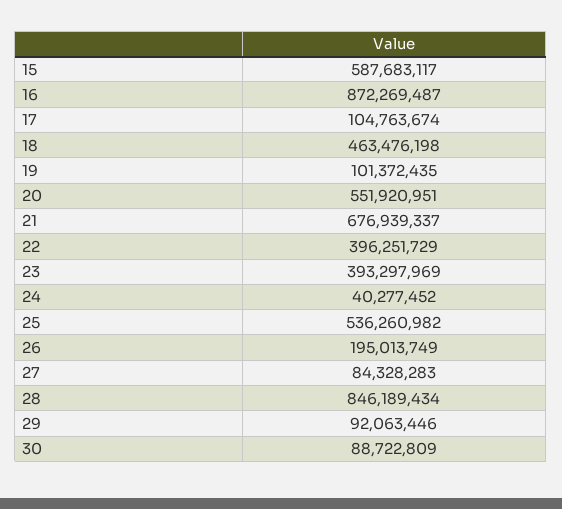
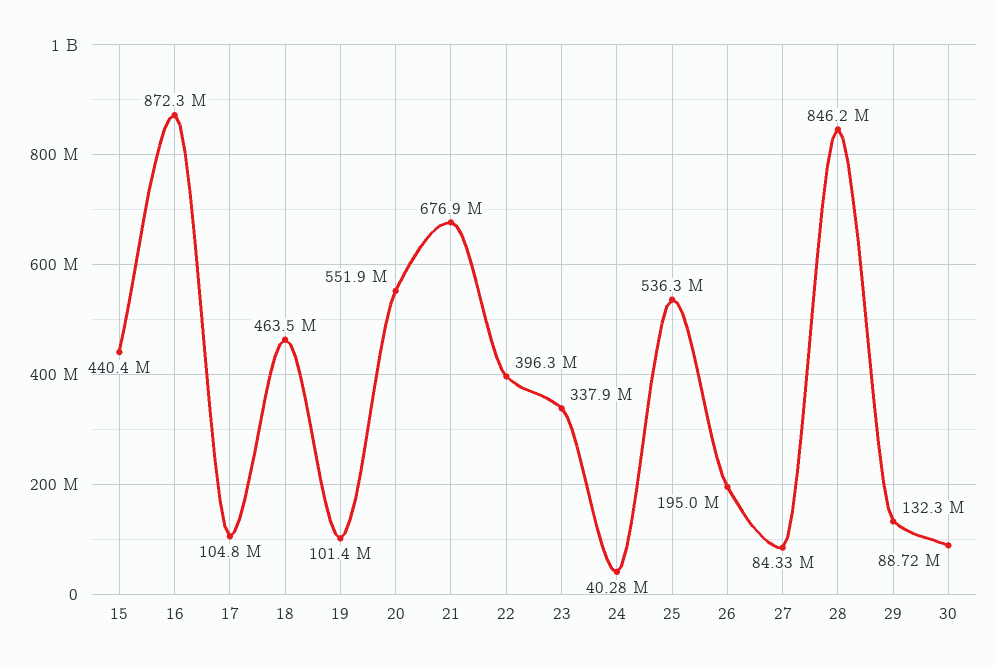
15: 587683117 -> 440400000
23: 393297969 -> 337900000
29: 92063446 -> 132300000

